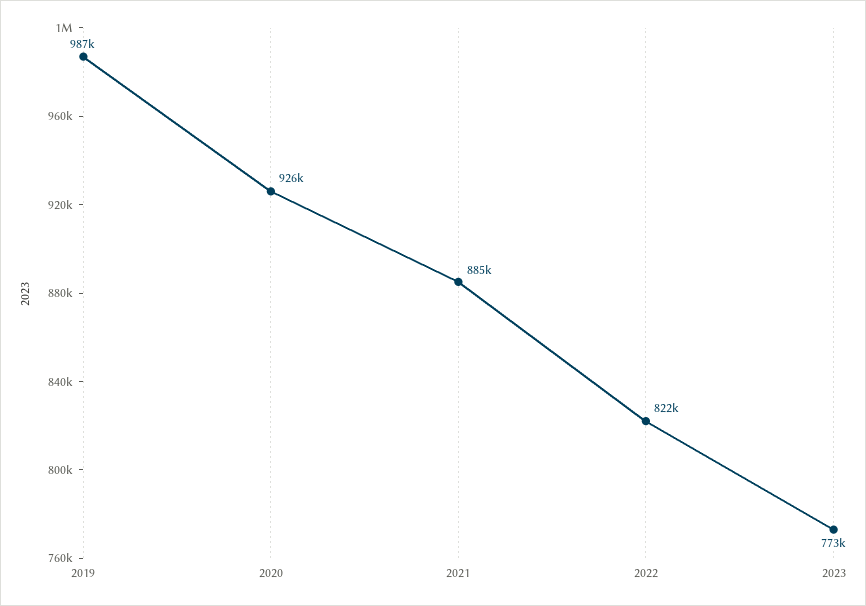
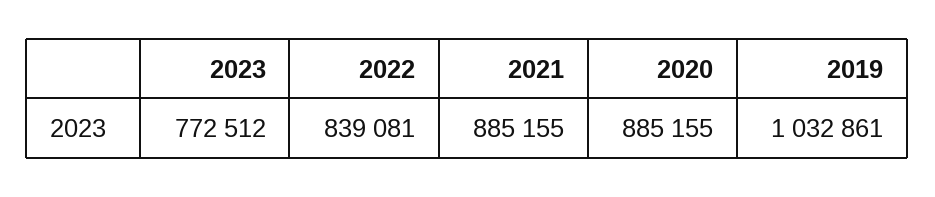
2019: 987000 -> 1032861
2020: 926000 -> 885155
2022: 822000 -> 839081

